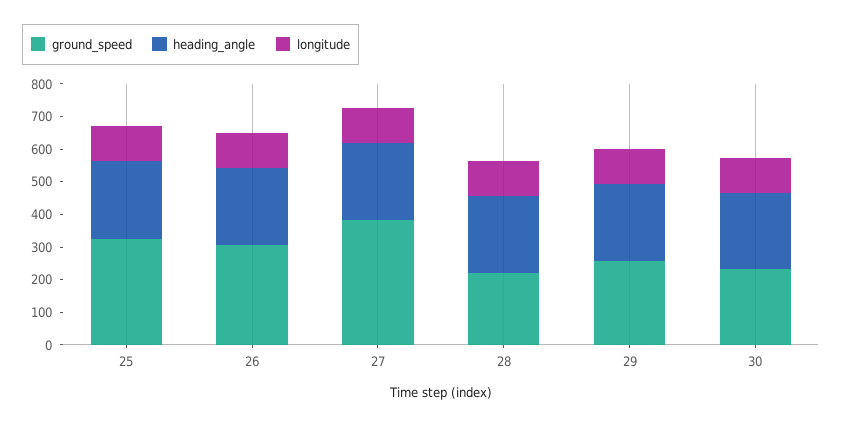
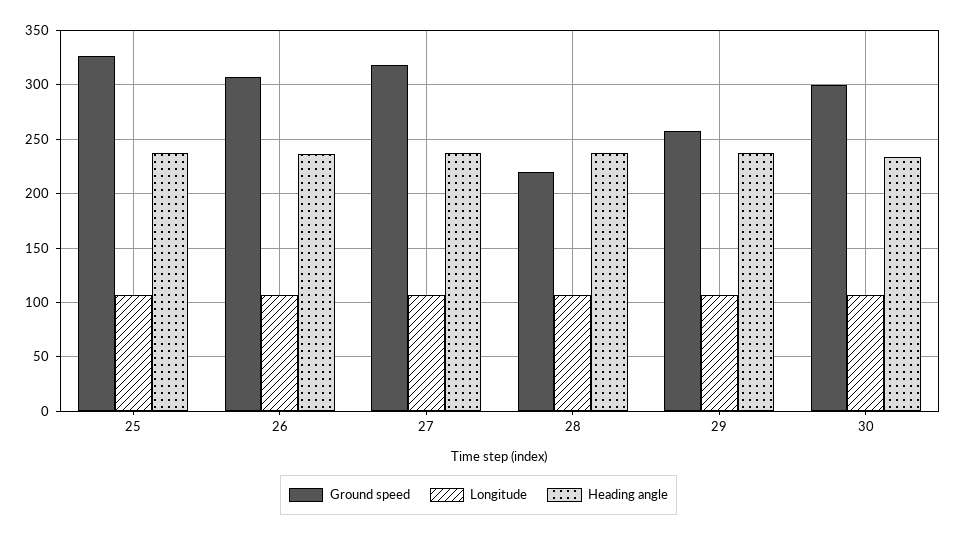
ground_speed, 27: 375 -> 320
ground_speed, 30: 225 -> 300

